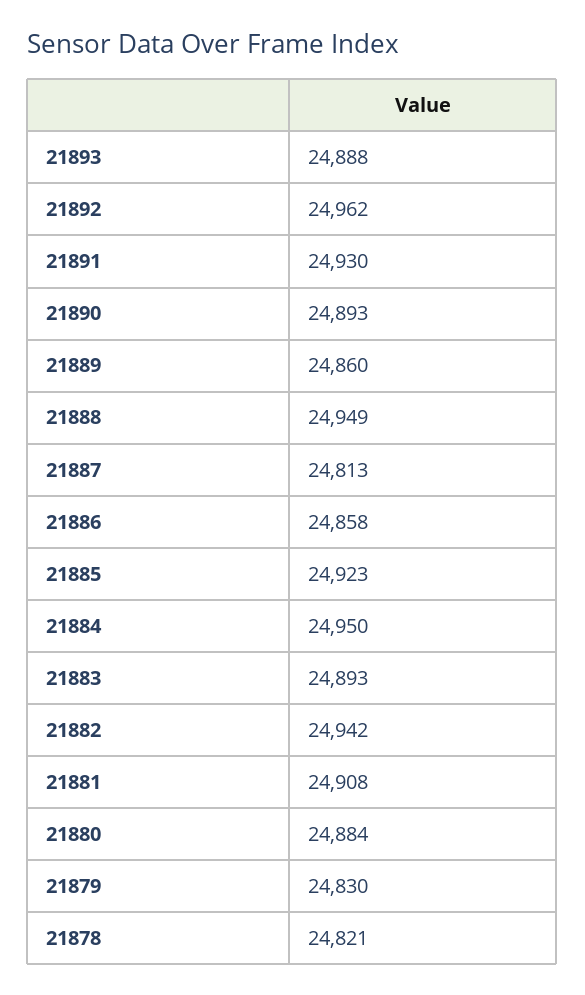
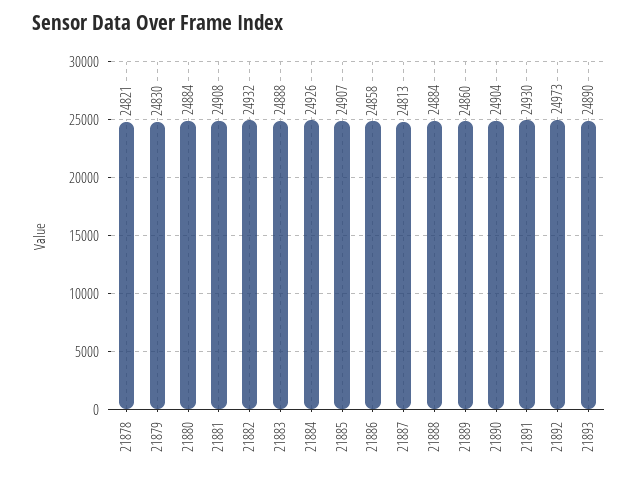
21893: 24888 -> 24890
21892: 24962 -> 24973
21890: 24893 -> 24904
21888: 24949 -> 24884
21885: 24923 -> 24907
21884: 24950 -> 24926
21883: 24893 -> 24888
21882: 24942 -> 24932

